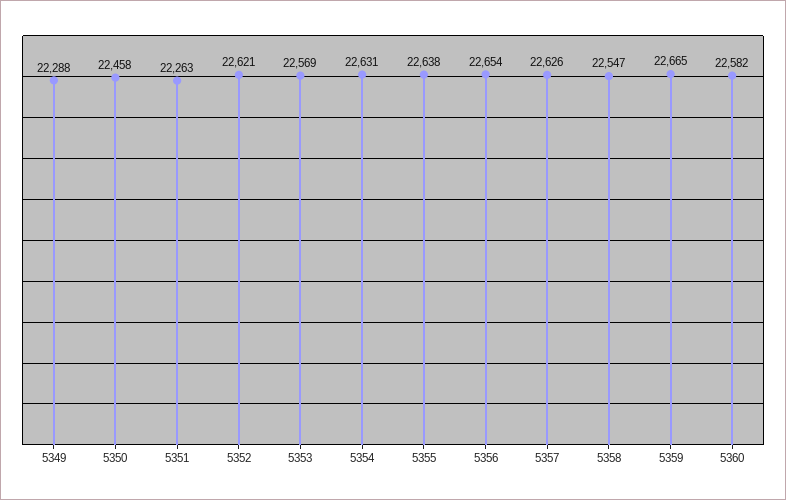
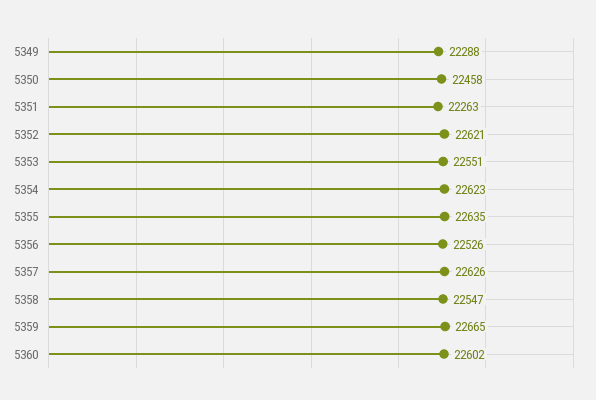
5353: 22569 -> 22551
5354: 22631 -> 22623
5355: 22638 -> 22635
5356: 22654 -> 22526
5360: 22582 -> 22602

